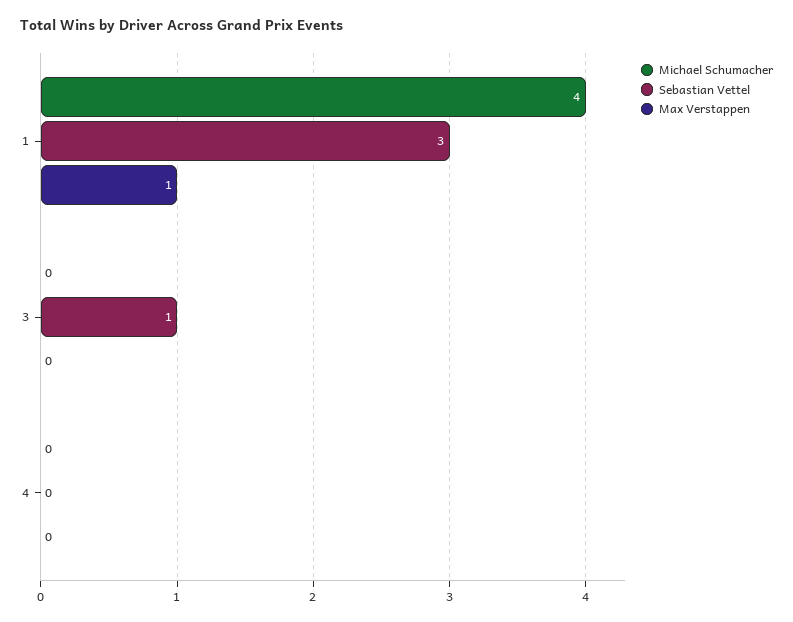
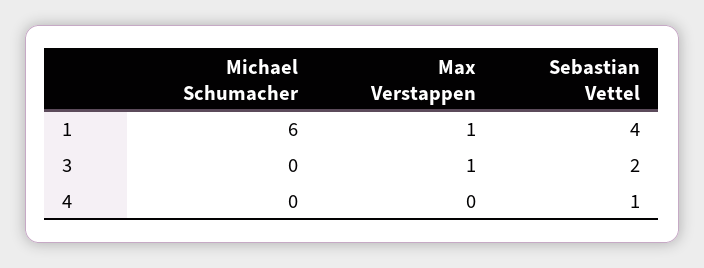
Michael Schumacher, 1: 4 -> 6
Sebastian Vettel, 1: 3 -> 4
Sebastian Vettel, 3: 1 -> 2
Max Verstappen, 3: 0 -> 1
Sebastian Vettel, 4: 0 -> 1

